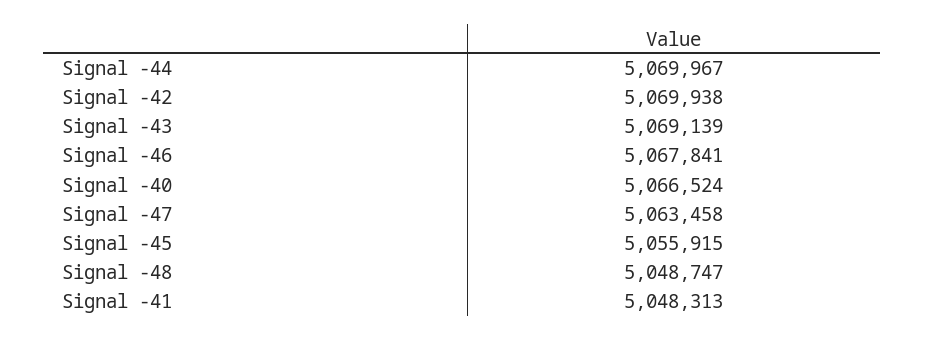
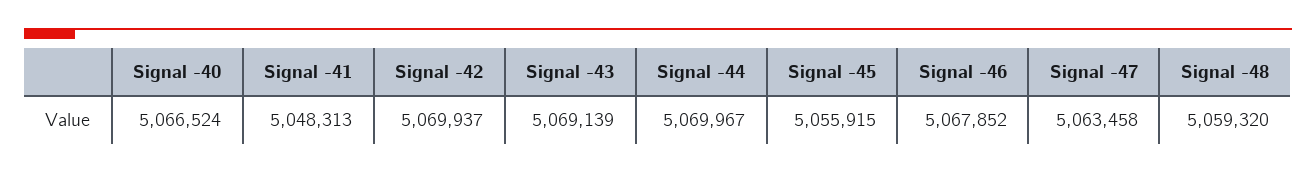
Signal -42: 5069938 -> 5069937
Signal -46: 5067841 -> 5067852
Signal -48: 5048747 -> 5059320

